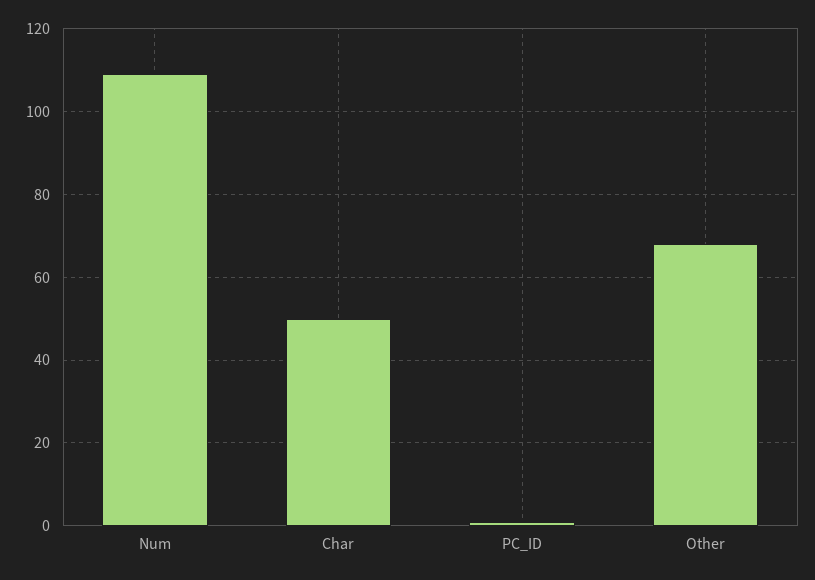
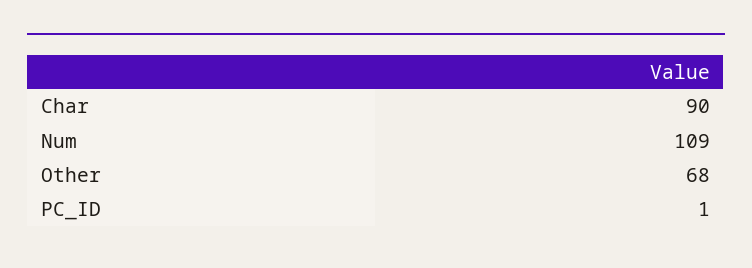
Char: 50 -> 90

